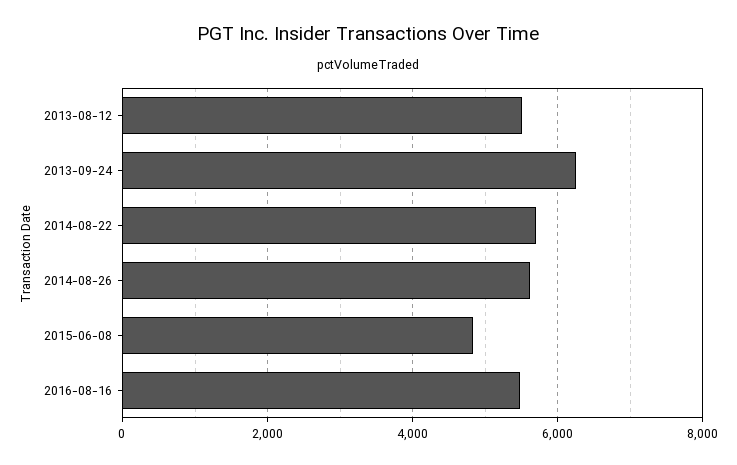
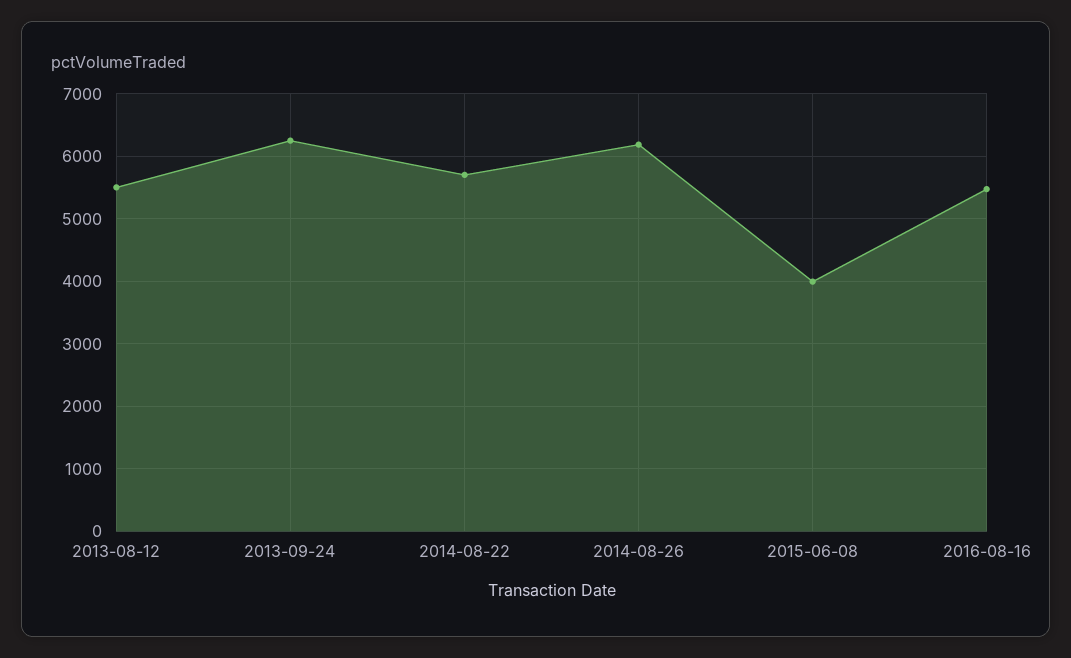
2014-08-26: 5600 -> 6200
2015-06-08: 4800 -> 4000

